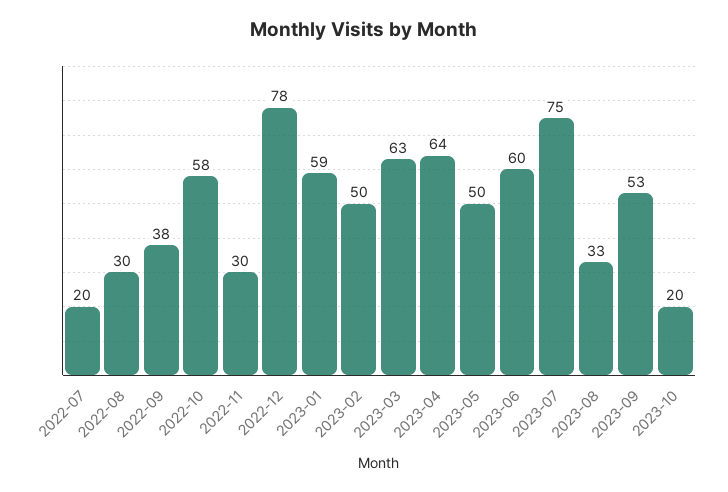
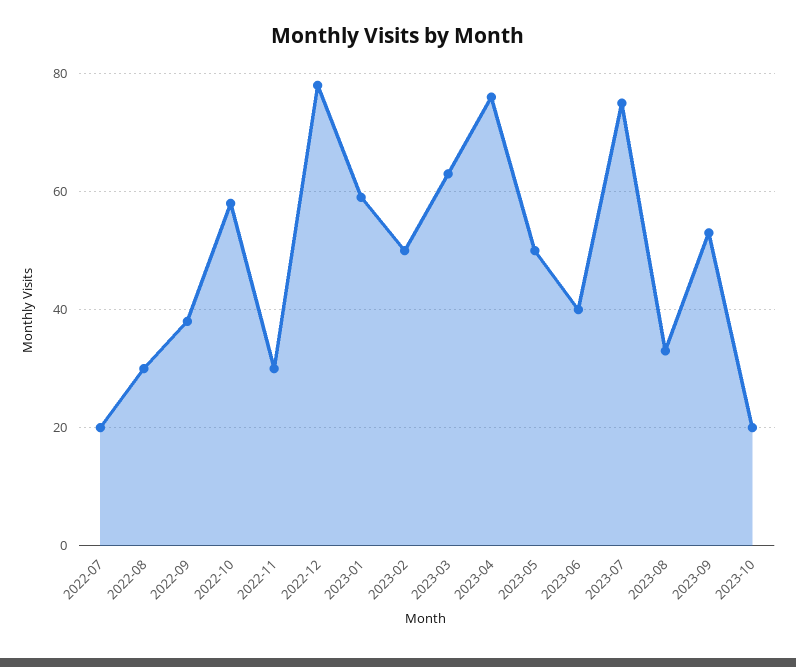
2023-04: 64 -> 75
2023-06: 60 -> 40

